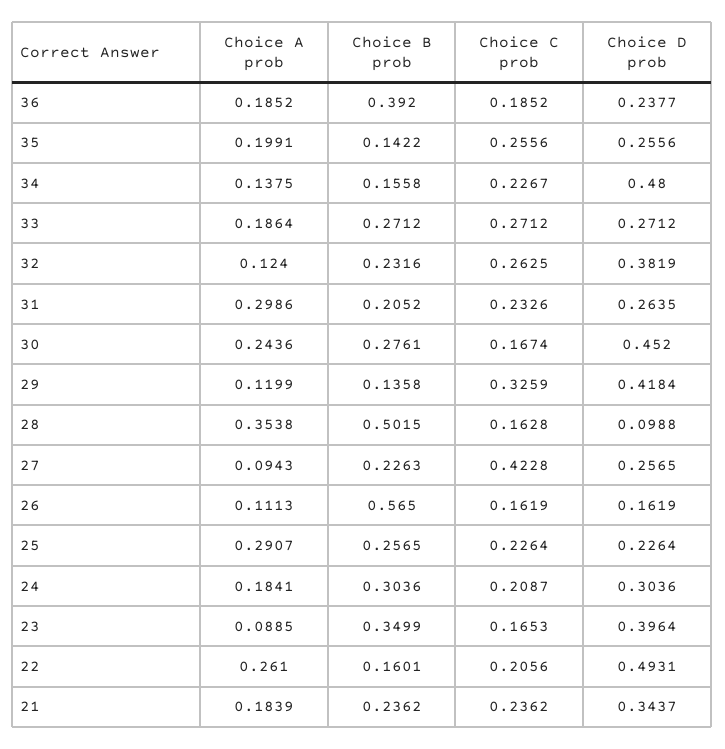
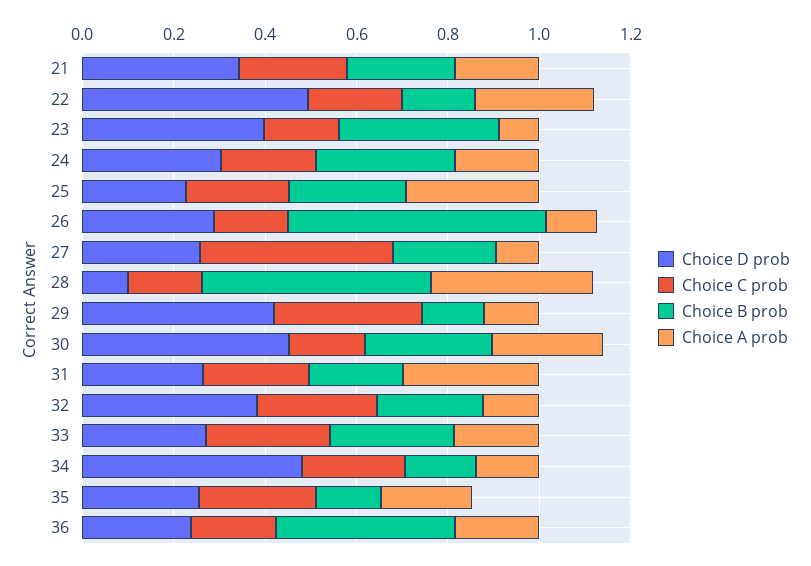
Choice D prob, 26: 0.1619 -> 0.3

